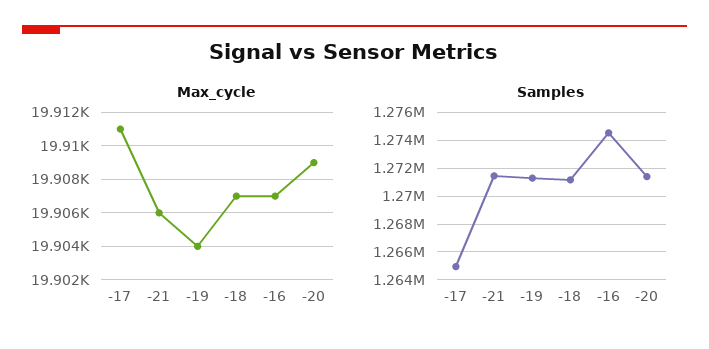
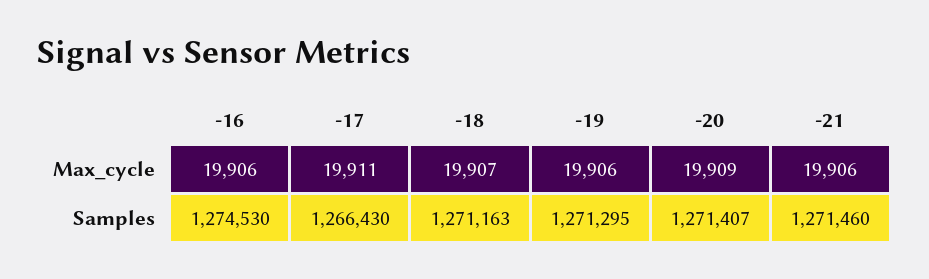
Max_cycle, -19: 19904 -> 19906
Max_cycle, -16: 19907 -> 19906
Samples, -17: 1265000 -> 1266430

